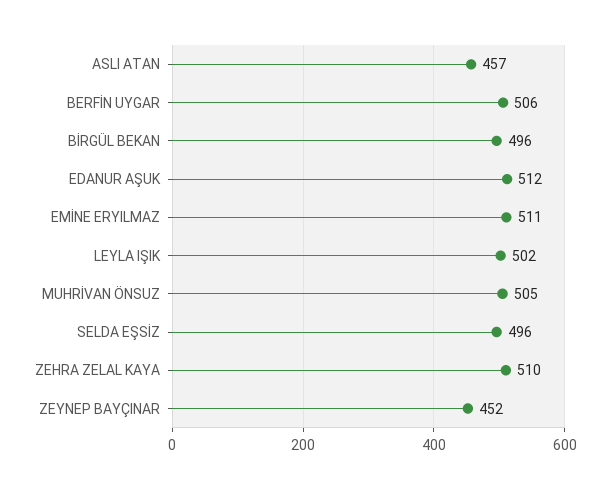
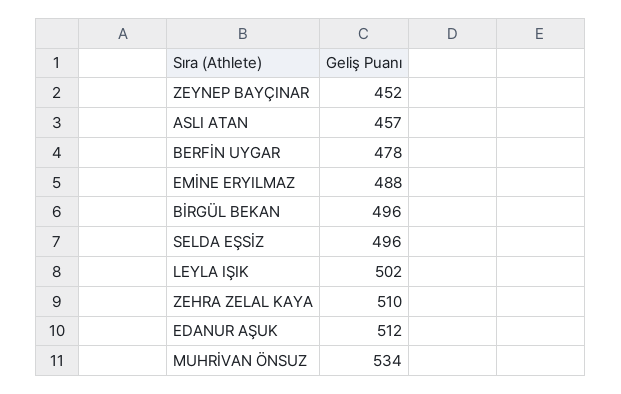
BERFİN UYGAR: 506 -> 478
EMİNE ERYILMAZ: 511 -> 488
MUHRİVAN ÖNSUZ: 505 -> 534

